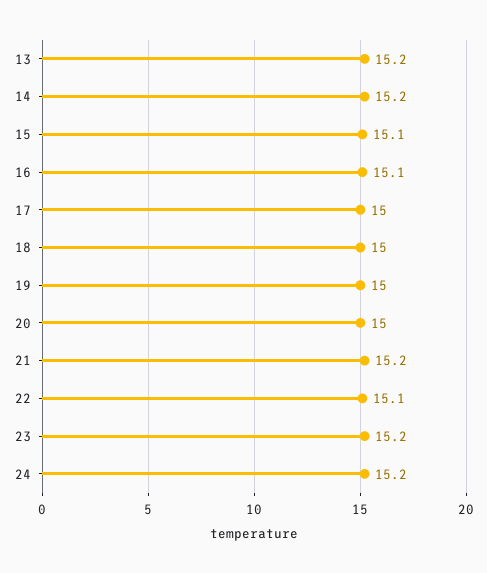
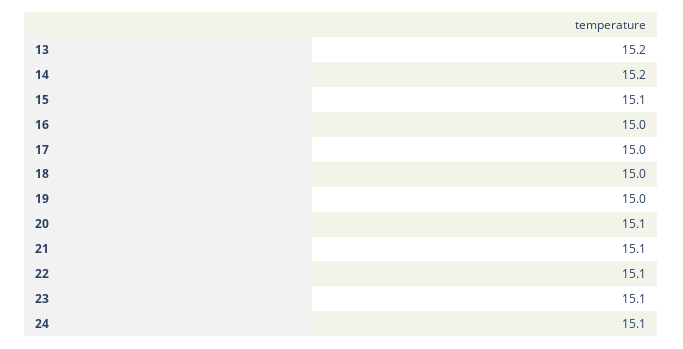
16: 15.1 -> 15
20: 15 -> 15.1
21: 15.2 -> 15.1
23: 15.2 -> 15.1
24: 15.2 -> 15.1

